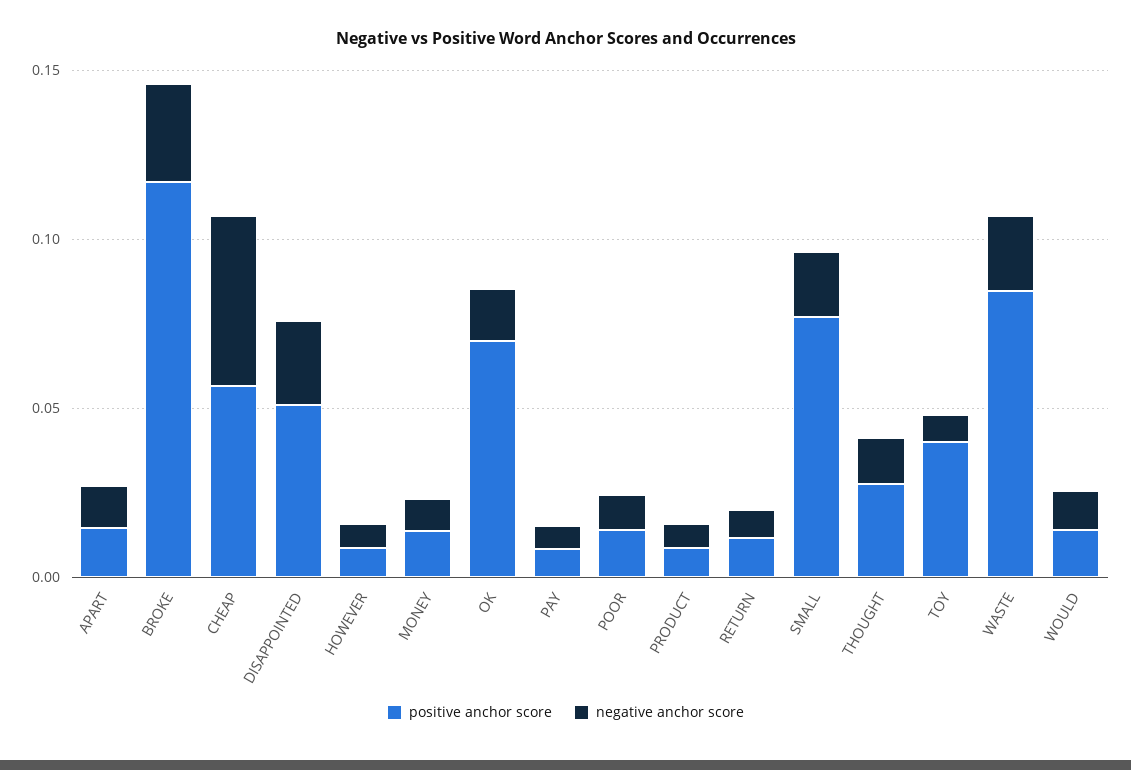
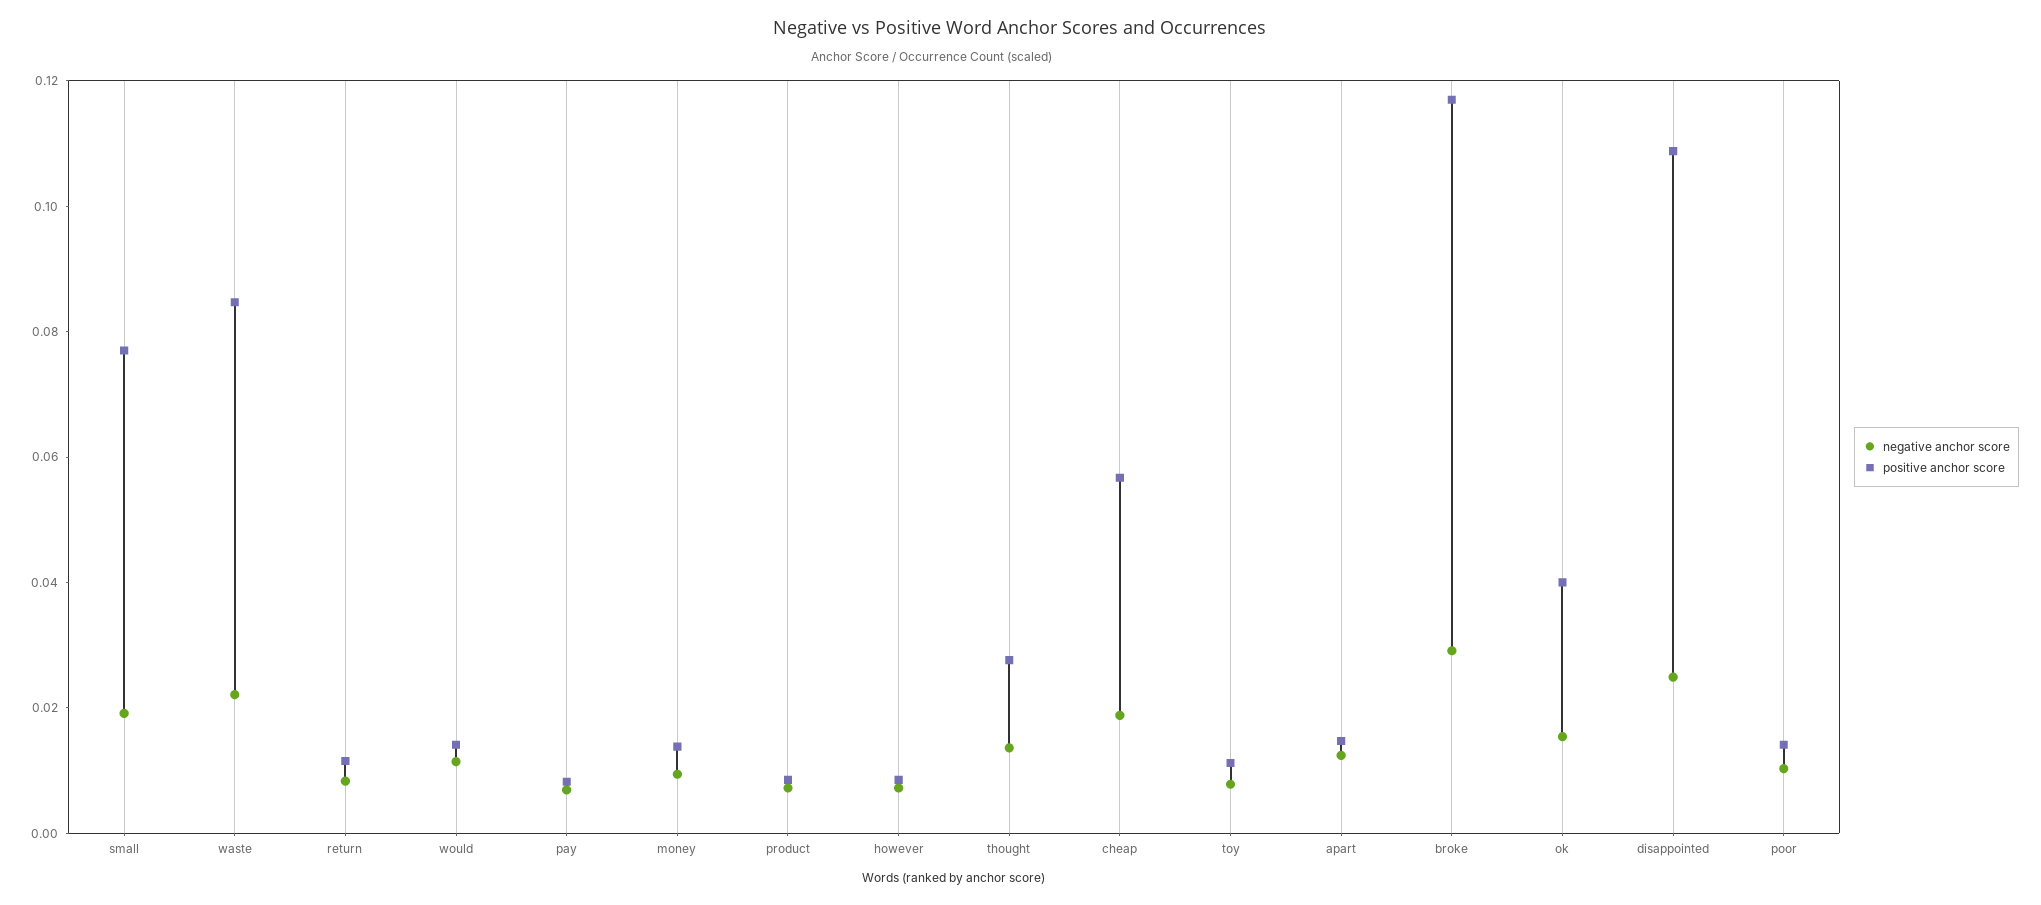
negative anchor score, CHEAP: 0.05 -> 0.02
positive anchor score, DISAPPOINTED: 0.05 -> 0.11
positive anchor score, OK: 0.07 -> 0.04
positive anchor score, TOY: 0.04 -> 0.01

